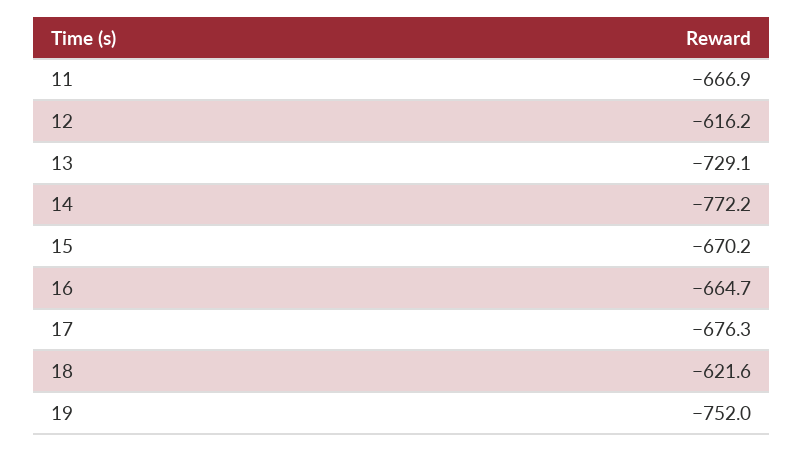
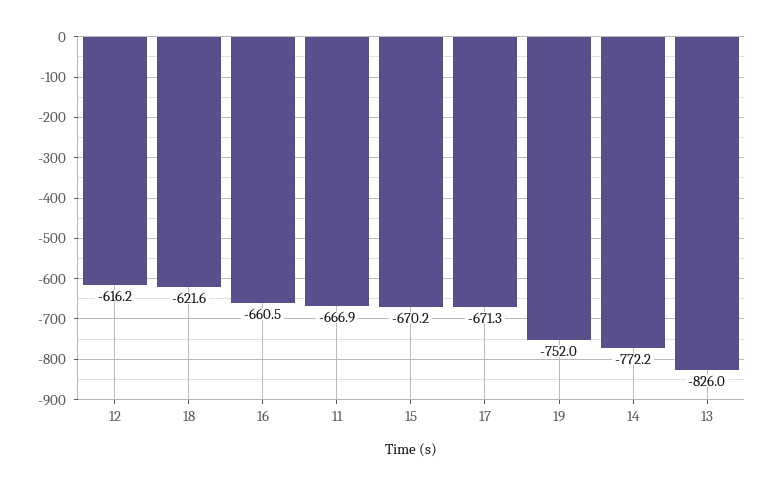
13: -729.1 -> -826
16: -664.7 -> -660.5
17: -676.3 -> -671.3

